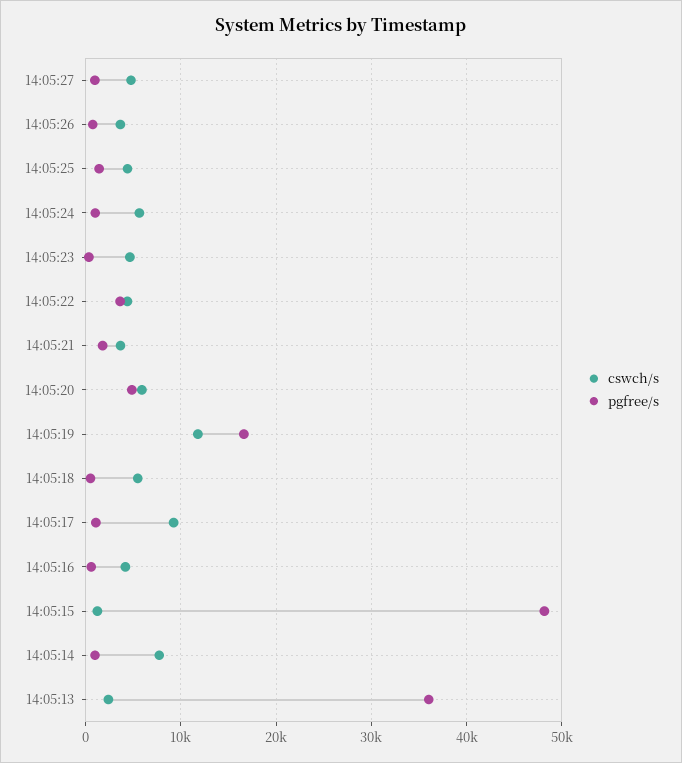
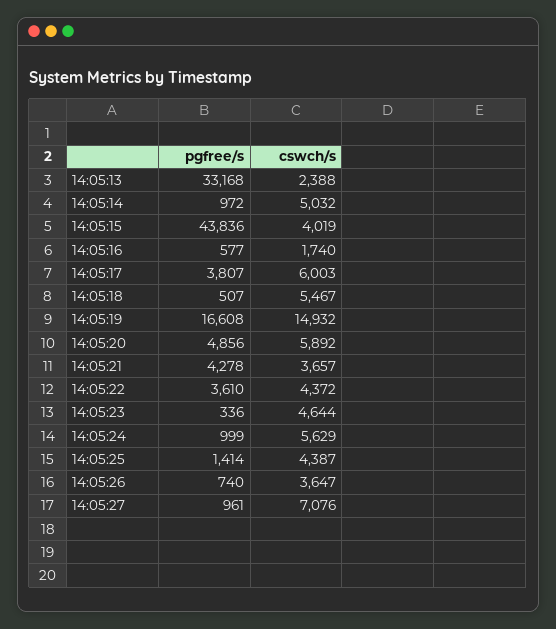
cswch/s, 14:05:27: 5000 -> 7076
pgfree/s, 14:05:21: 2000 -> 4278
cswch/s, 14:05:19: 12000 -> 14932
cswch/s, 14:05:17: 9000 -> 6003
pgfree/s, 14:05:17: 1000 -> 3807
cswch/s, 14:05:16: 4000 -> 1740
cswch/s, 14:05:15: 1000 -> 4019
pgfree/s, 14:05:15: 48000 -> 43836
cswch/s, 14:05:14: 8000 -> 5032
pgfree/s, 14:05:13: 36000 -> 33168

